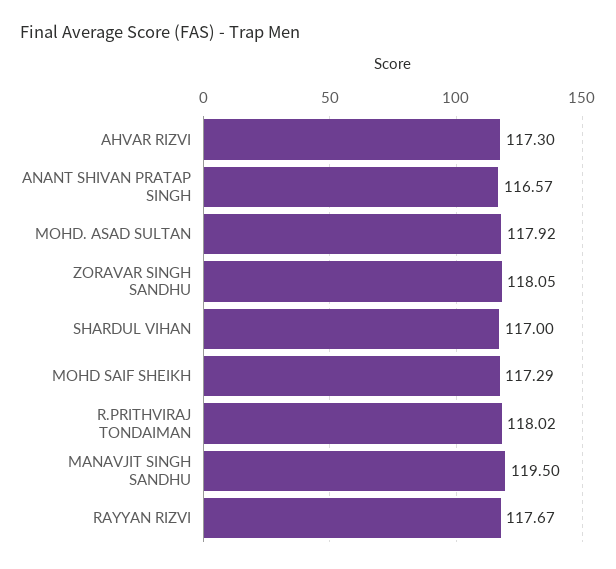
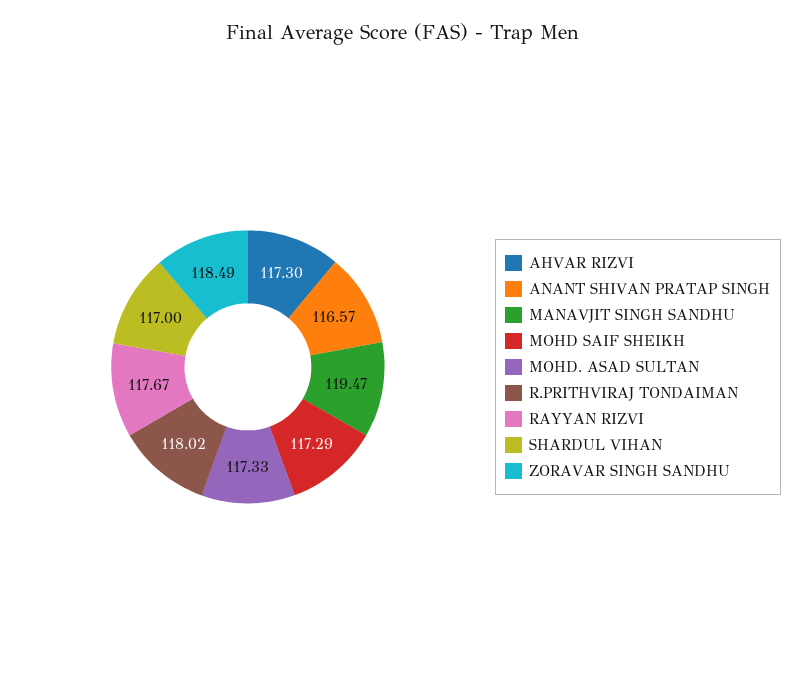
MOHD. ASAD SULTAN: 117.92 -> 117.33
ZORAVAR SINGH SANDHU: 118.05 -> 118.49
MANAVJIT SINGH SANDHU: 119.5 -> 119.47

